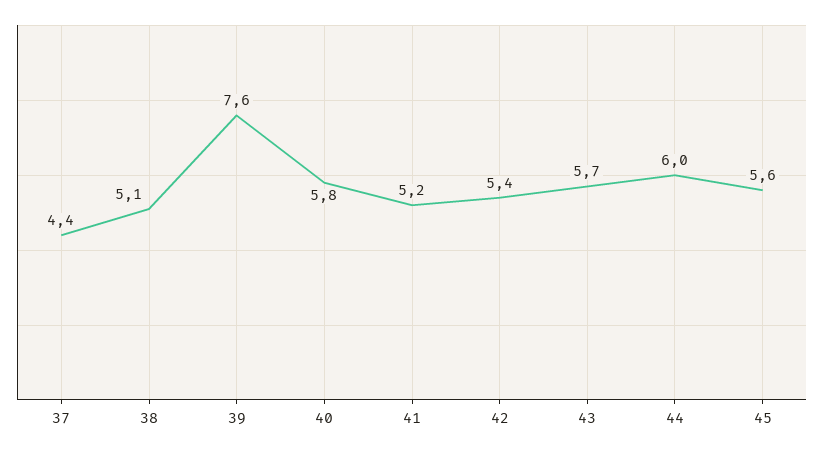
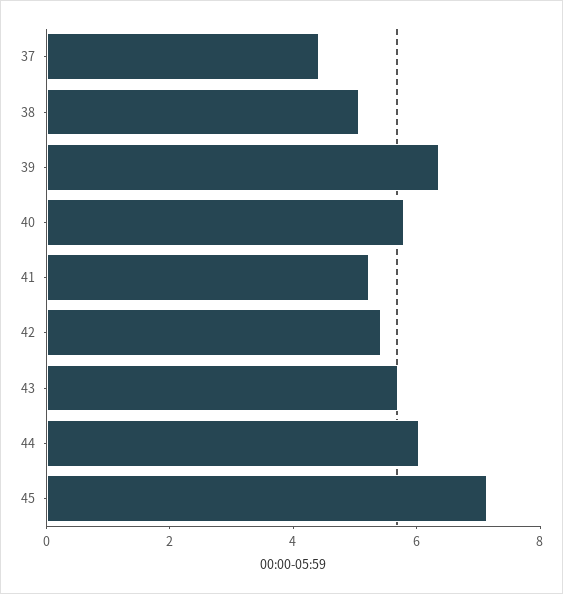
39: 7.6 -> 6.5
45: 5.6 -> 7

